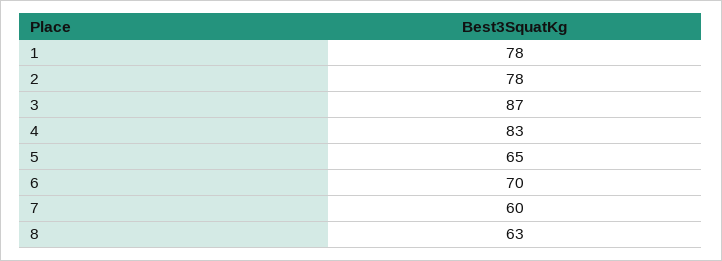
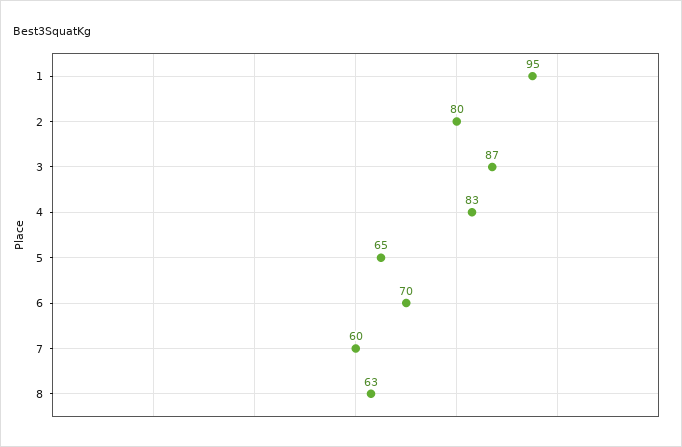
1: 78 -> 95
2: 78 -> 80

